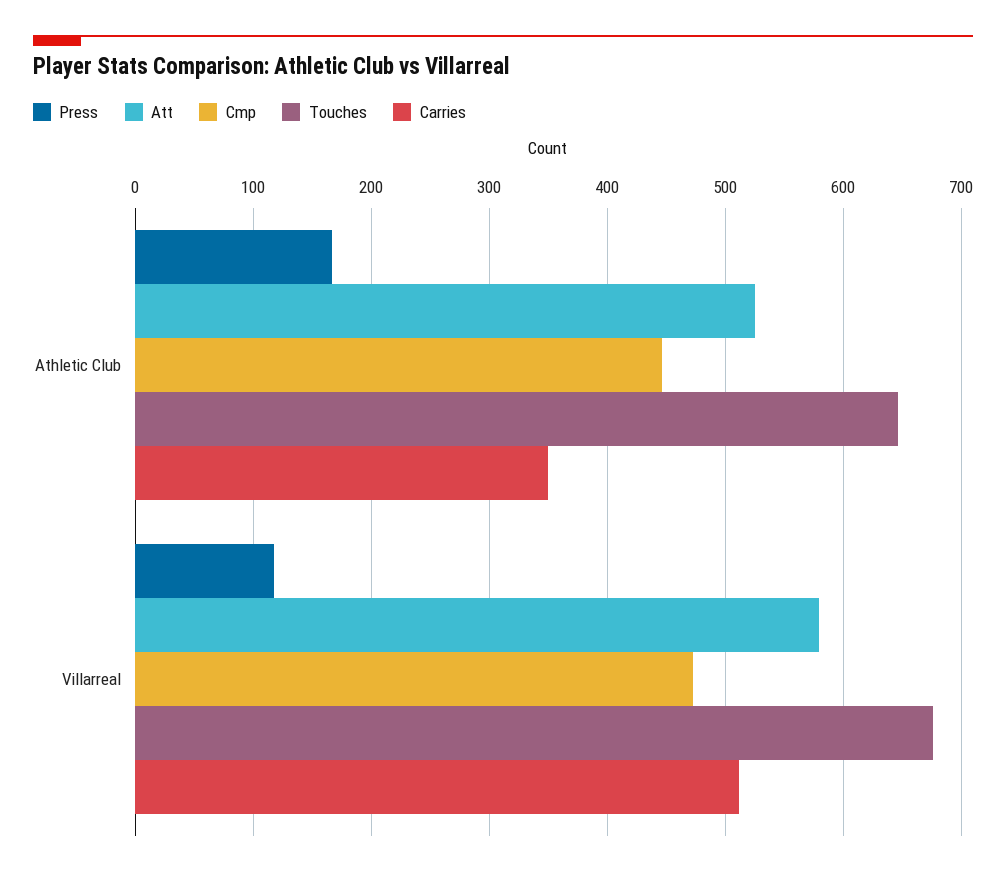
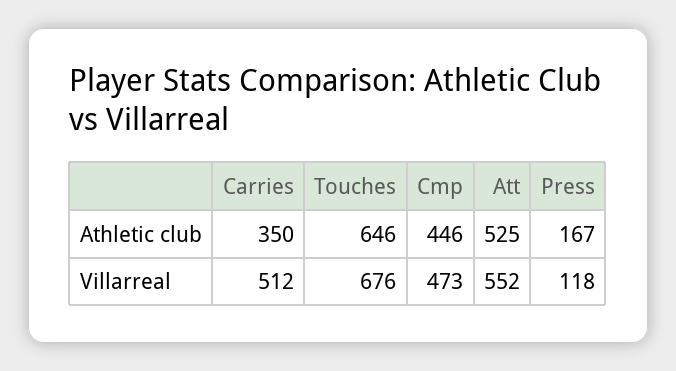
Att, Villarreal: 580 -> 552

